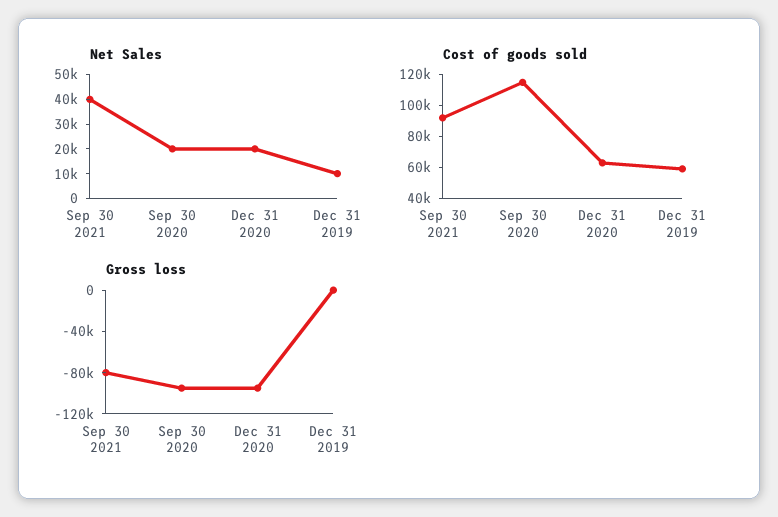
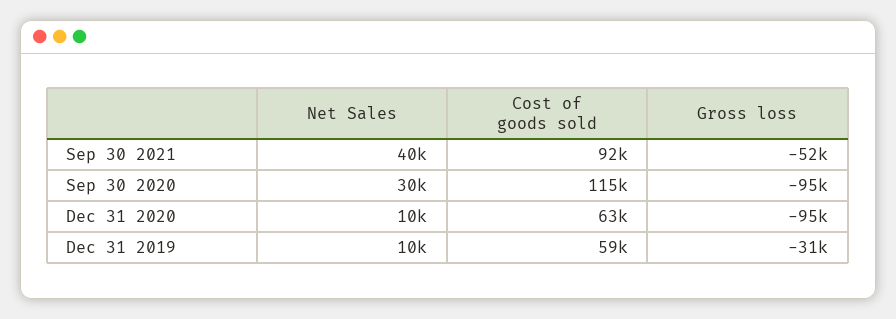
Net Sales, Sep 30 2020: 20000 -> 30000
Net Sales, Dec 31 2020: 20000 -> 10000
Gross loss, Sep 30 2021: -80000 -> -52000
Gross loss, Dec 31 2019: 0 -> -31000

